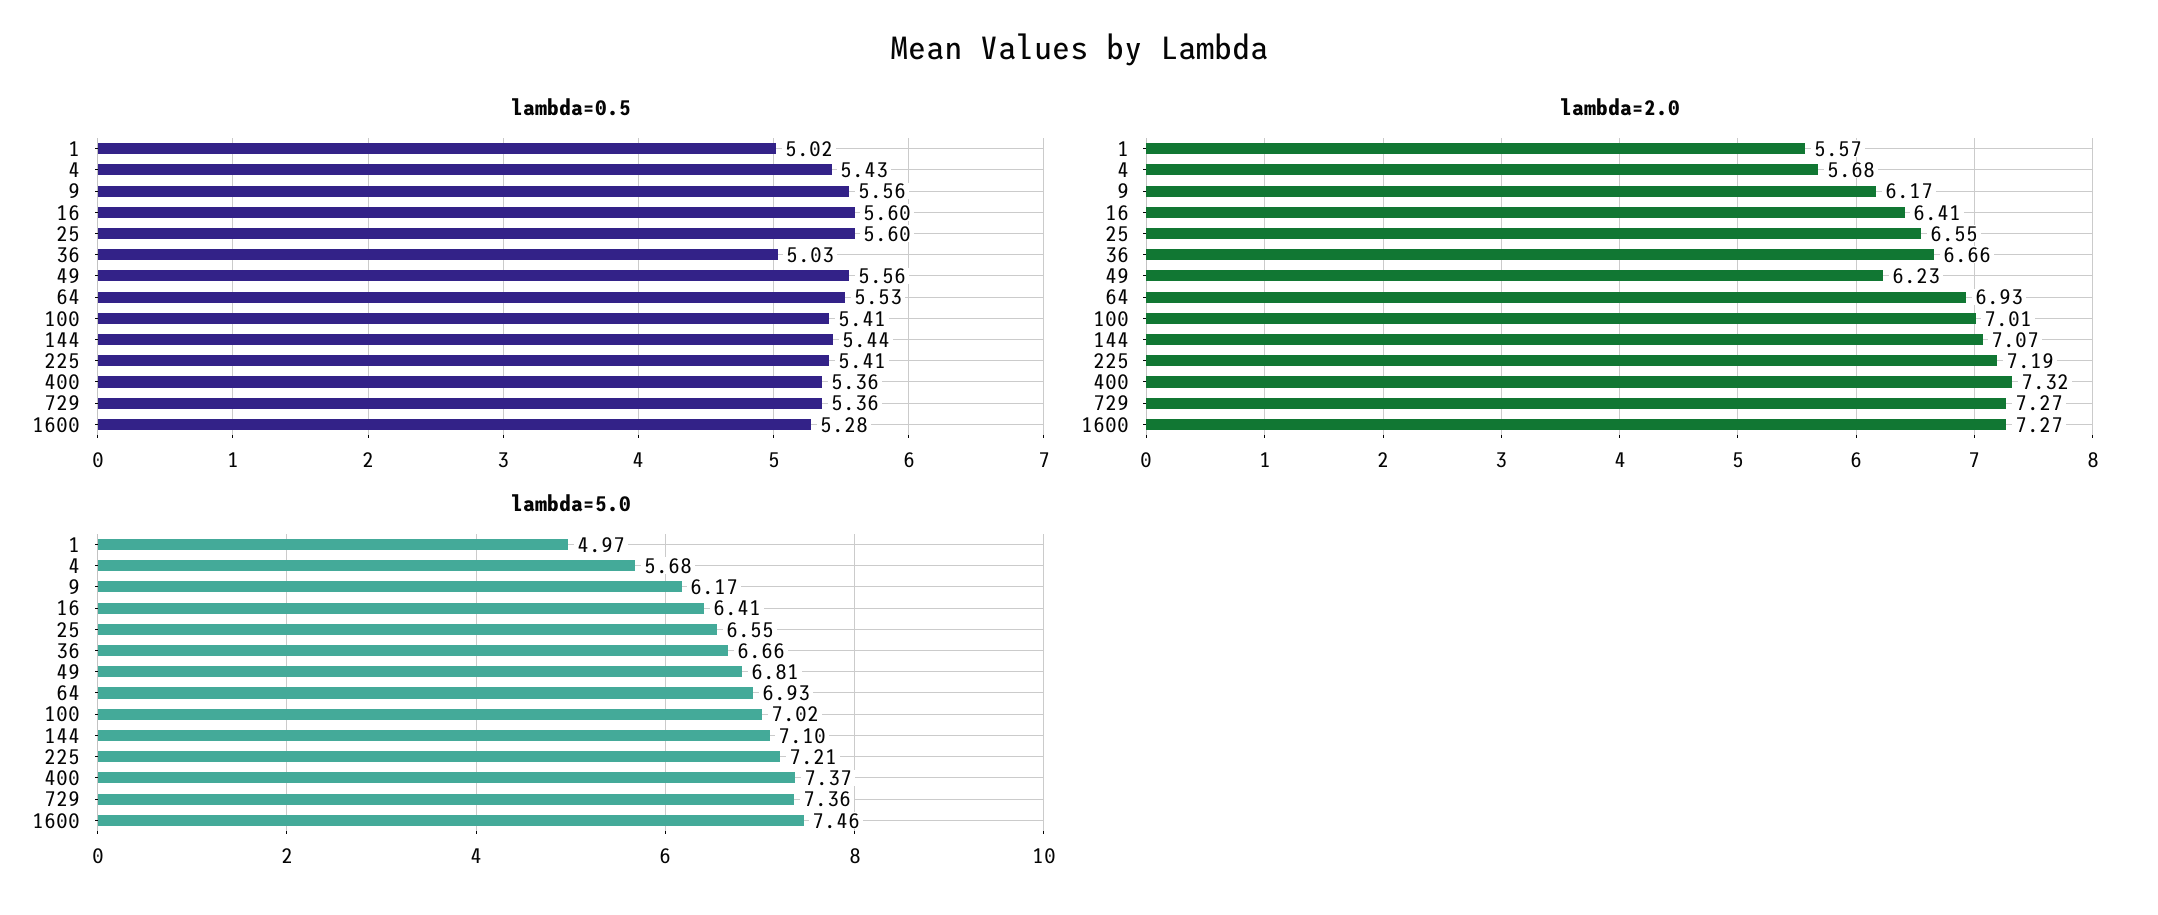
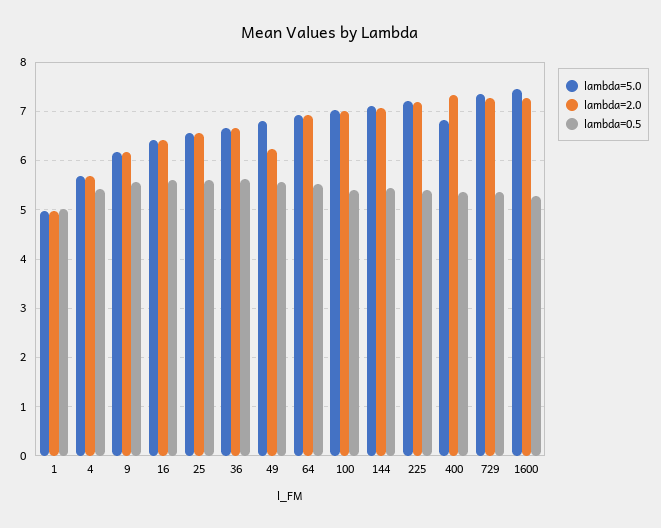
lambda=0.5, 36: 5.03 -> 5.6
lambda=2.0, 1: 5.57 -> 5
lambda=5.0, 400: 7.37 -> 6.8

